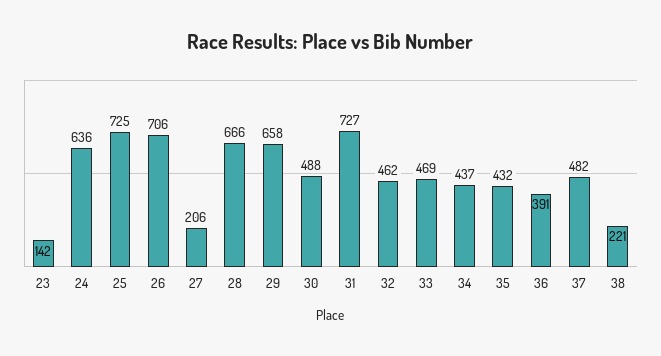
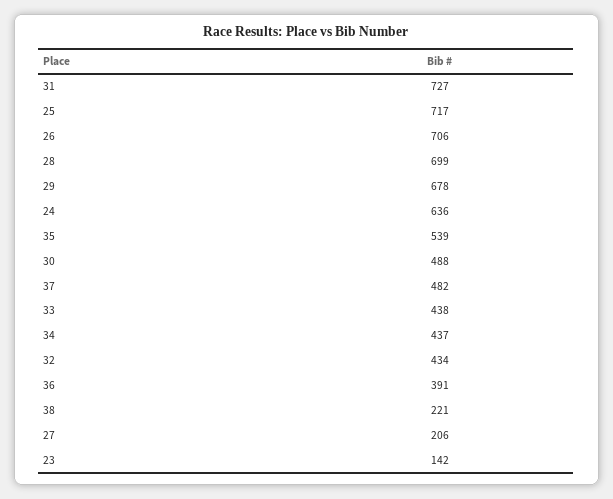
25: 725 -> 717
28: 666 -> 699
29: 658 -> 678
32: 462 -> 434
33: 469 -> 438
35: 432 -> 539

